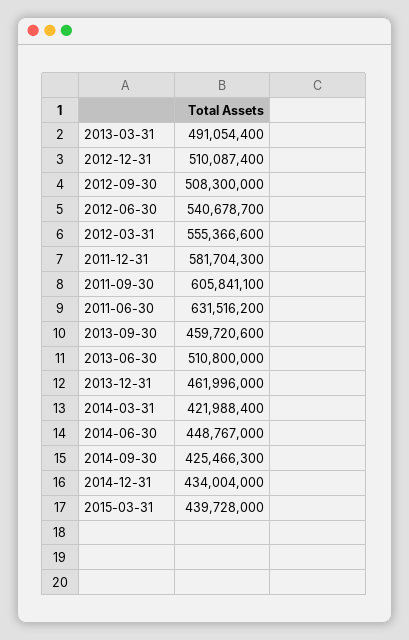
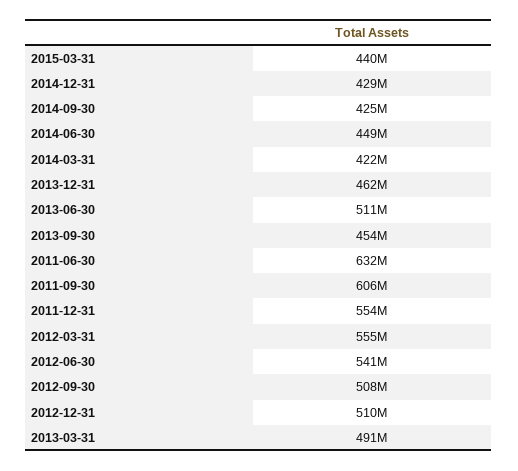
2011-12-31: 581704300 -> 554000000
2013-09-30: 459720600 -> 454000000
2014-12-31: 434004000 -> 429000000

